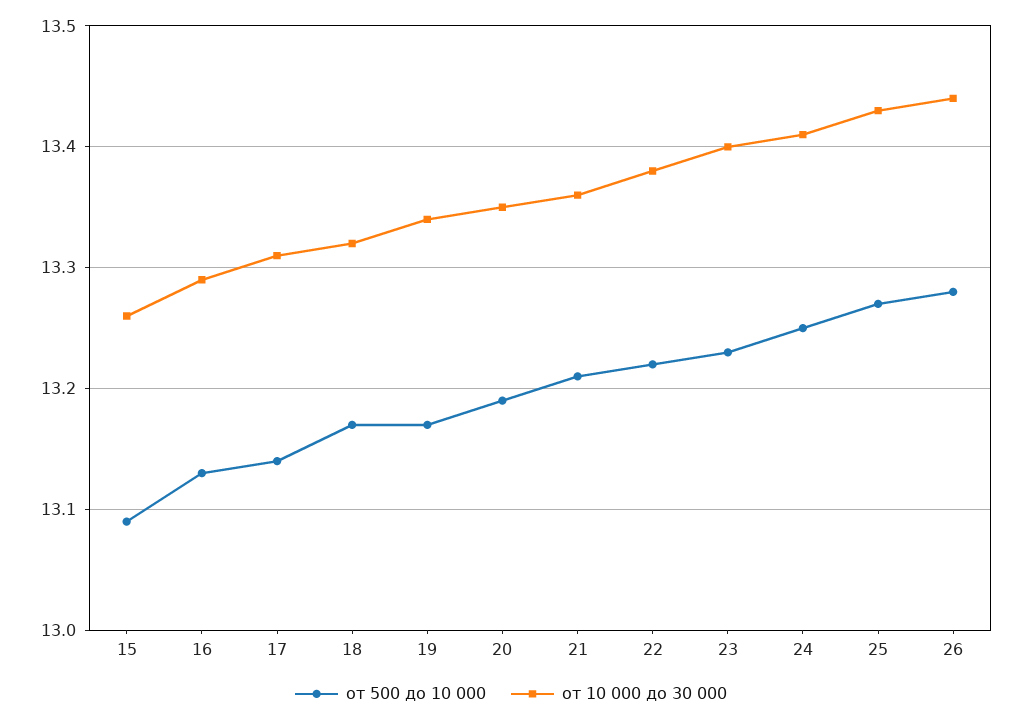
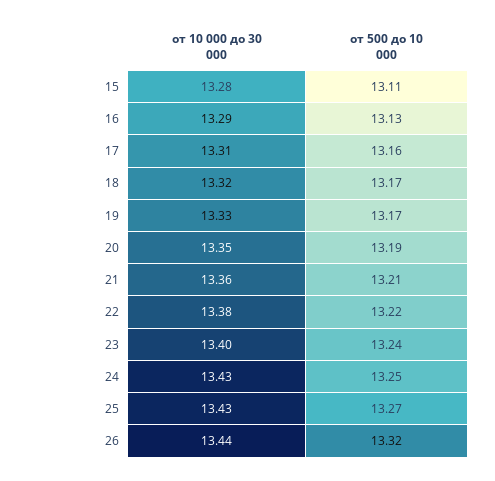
от 500 до 10 000, 15: 13.09 -> 13.11
от 10 000 до 30 000, 15: 13.26 -> 13.28
от 500 до 10 000, 17: 13.14 -> 13.16
от 10 000 до 30 000, 19: 13.34 -> 13.33
от 500 до 10 000, 23: 13.23 -> 13.24
от 10 000 до 30 000, 24: 13.41 -> 13.43
от 500 до 10 000, 26: 13.28 -> 13.32

